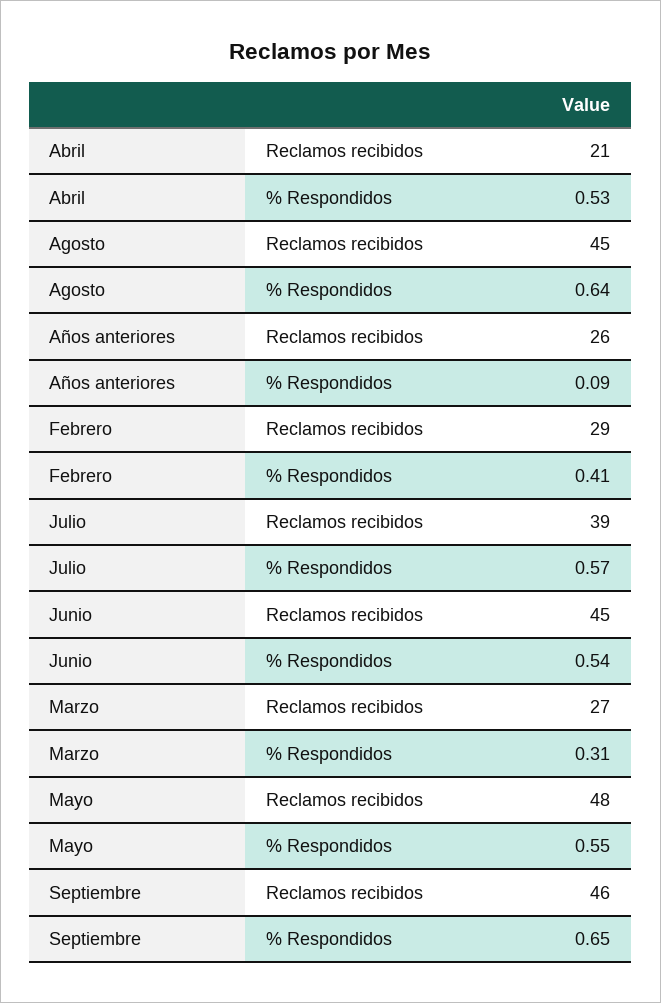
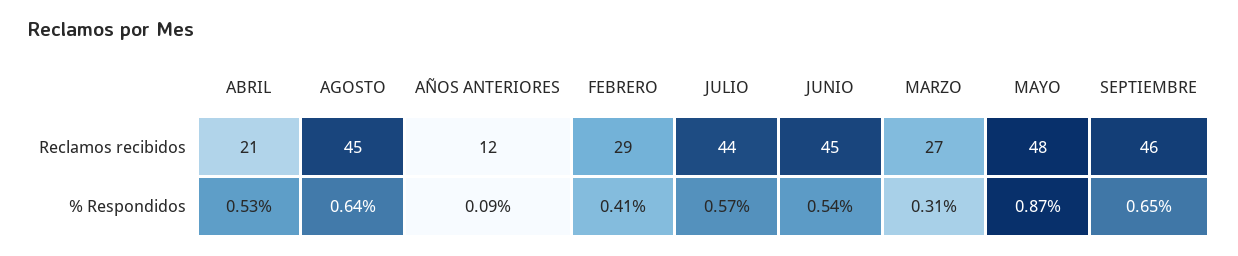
Años anteriores, Reclamos recibidos: 26 -> 12
Julio, Reclamos recibidos: 39 -> 44
Mayo, % Respondidos: 0.55 -> 0.87

